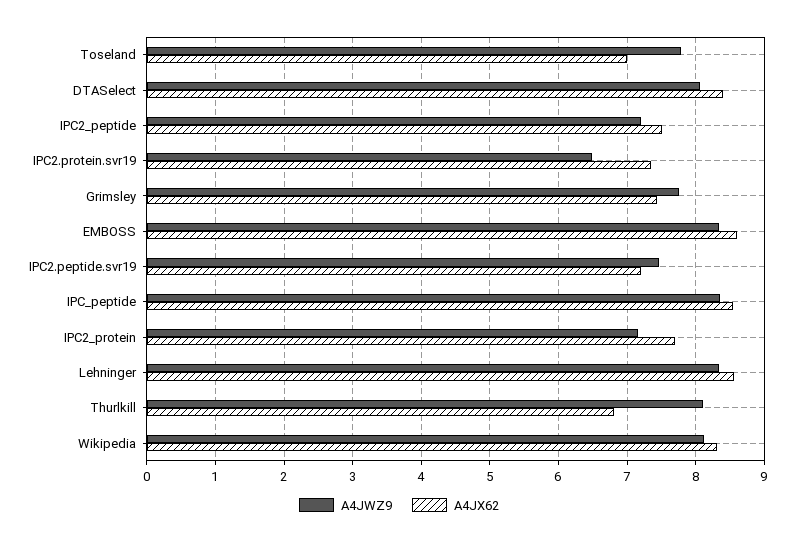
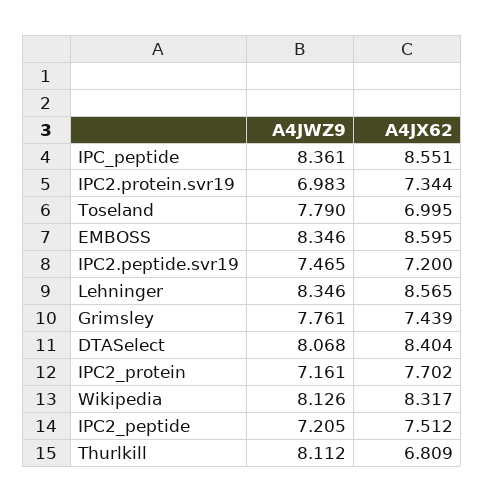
A4JWZ9, IPC2.protein.svr19: 6.5 -> 6.983

